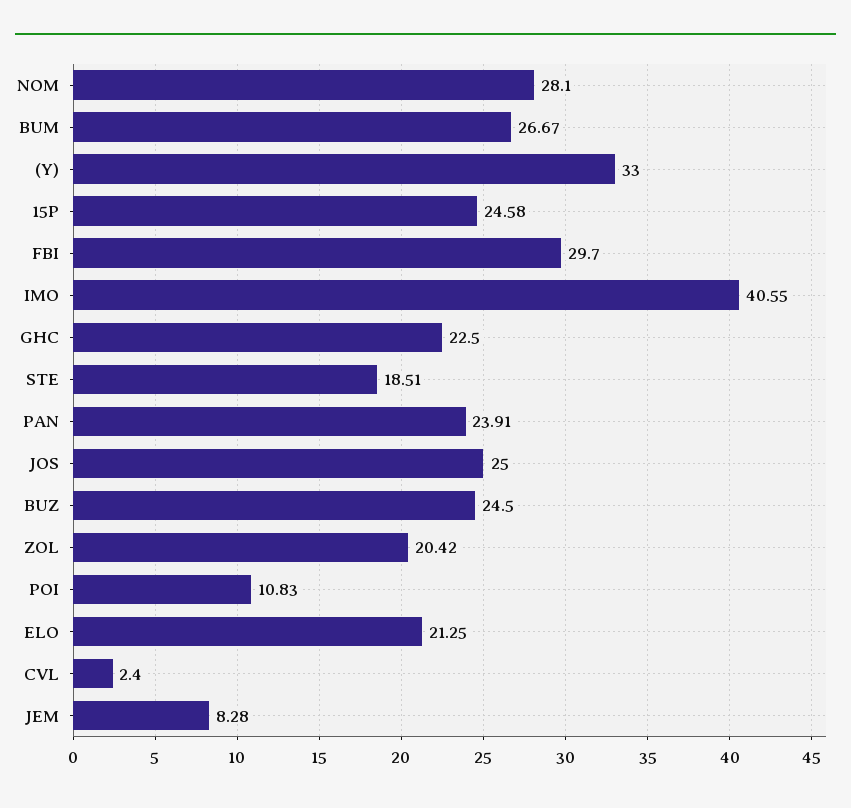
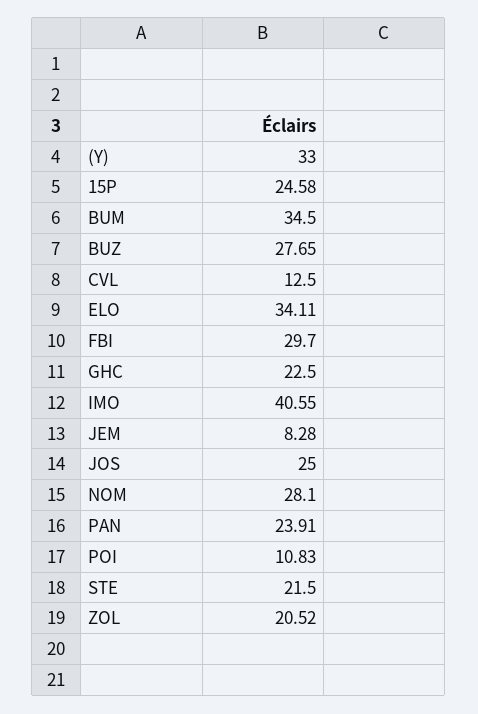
BUM: 26.67 -> 34.5
STE: 18.51 -> 21.5
BUZ: 24.5 -> 27.65
ZOL: 20.42 -> 20.52
ELO: 21.25 -> 34.11
CVL: 2.4 -> 12.5

